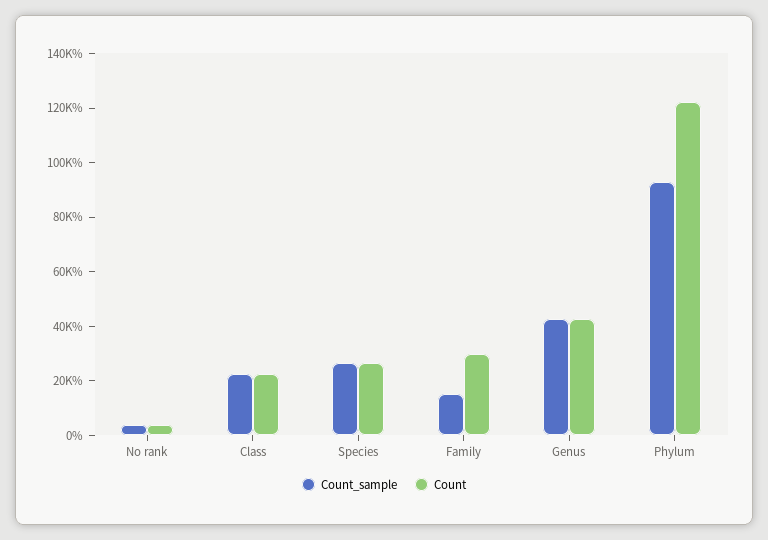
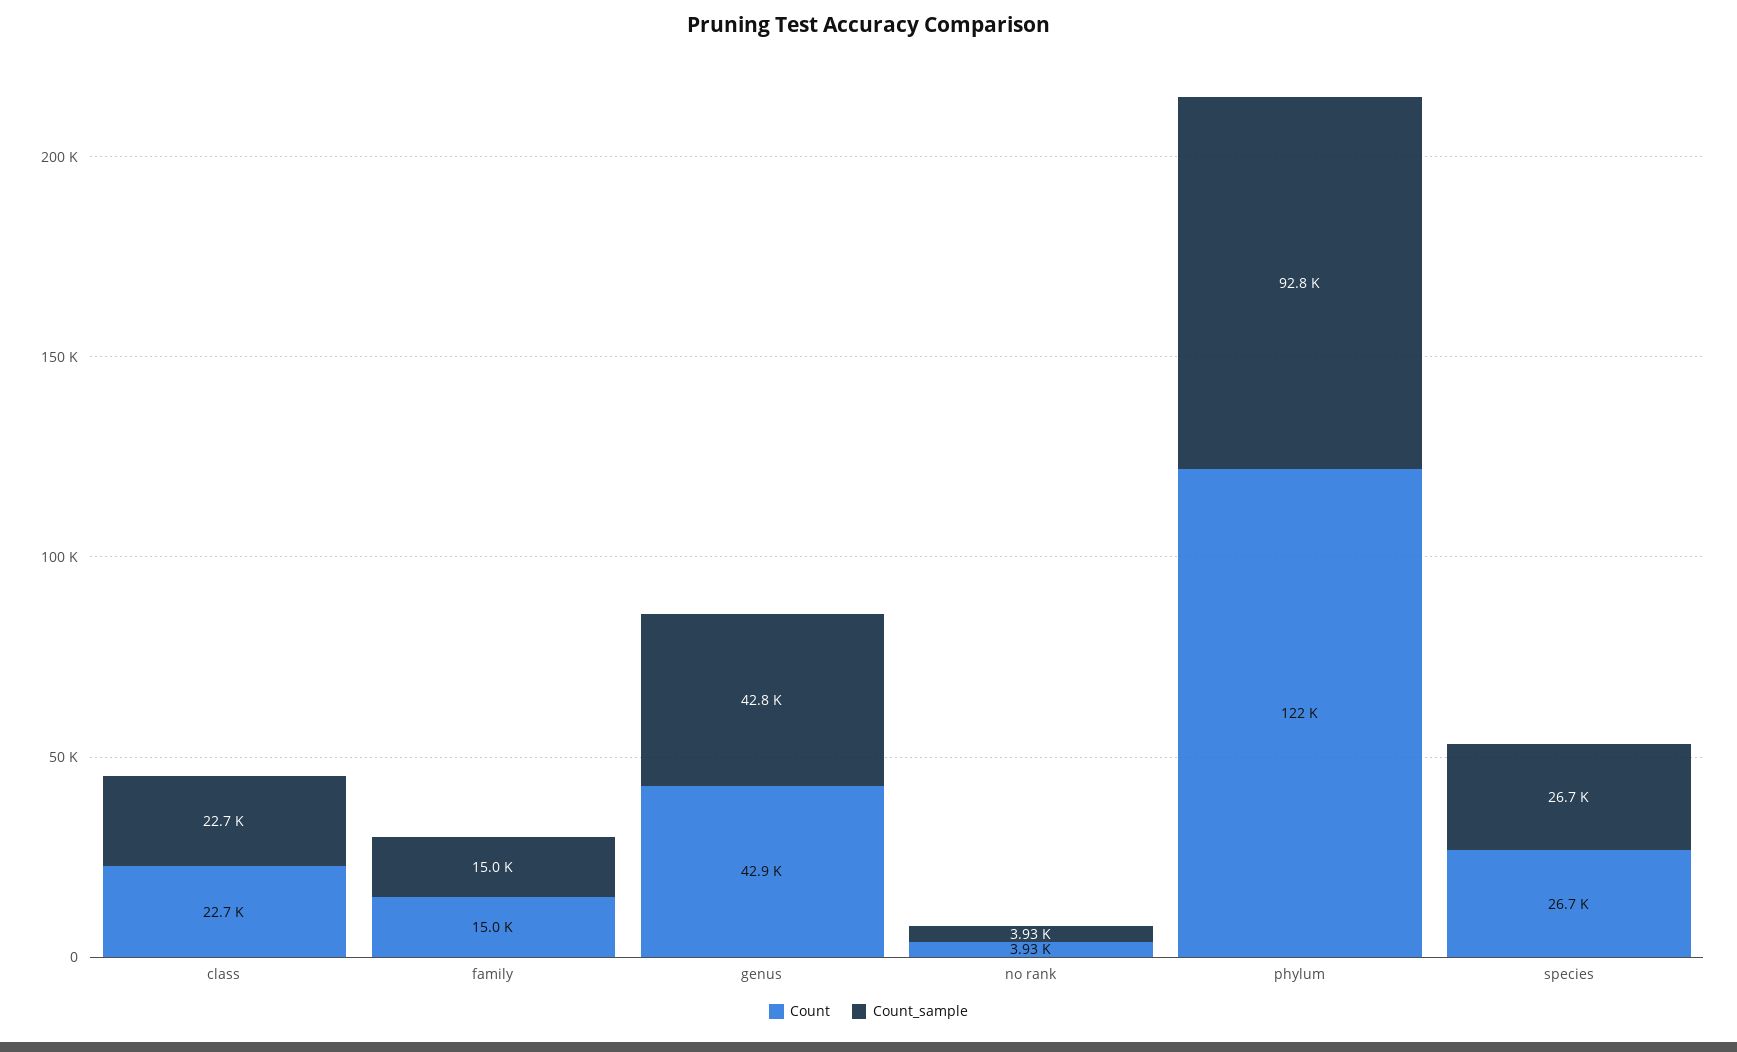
Count, Family: 30000 -> 15000

